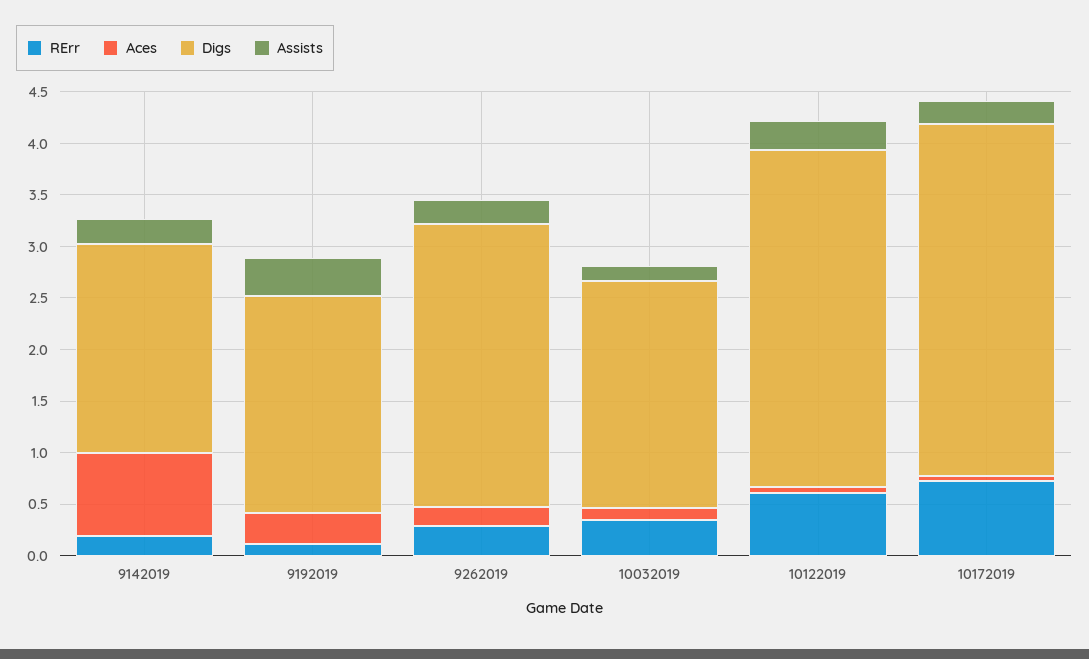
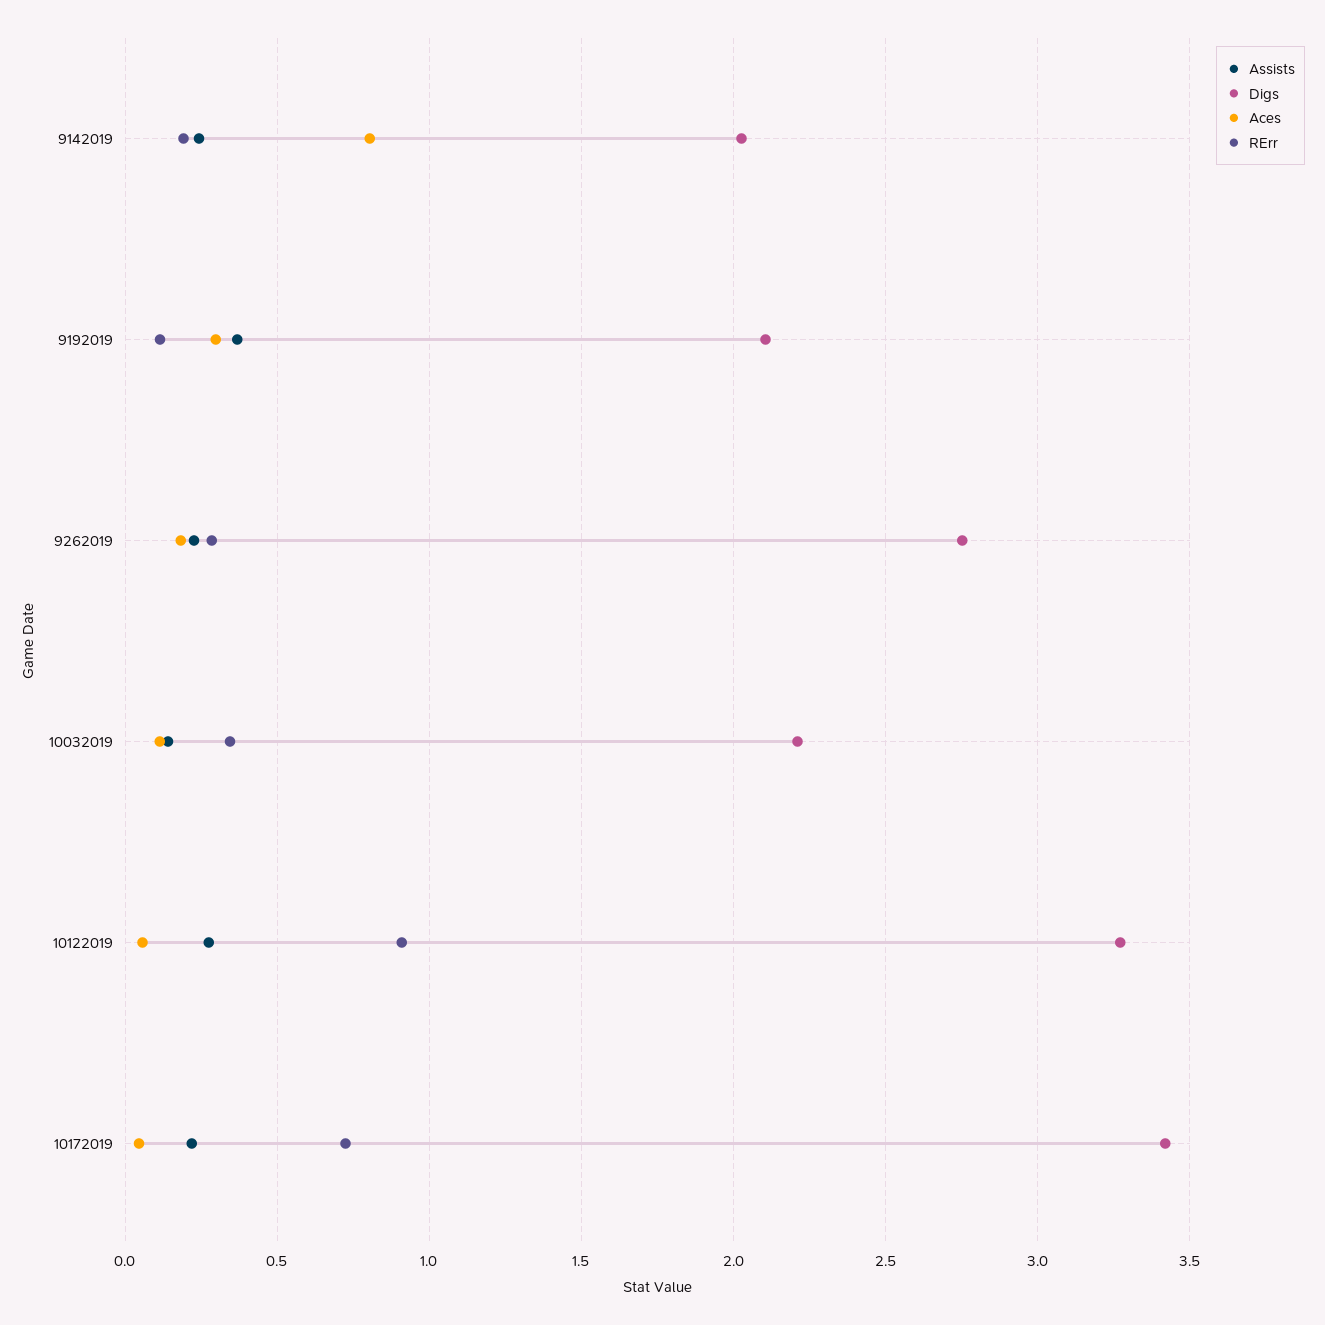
RErr, 10122019: 0.6 -> 0.9

